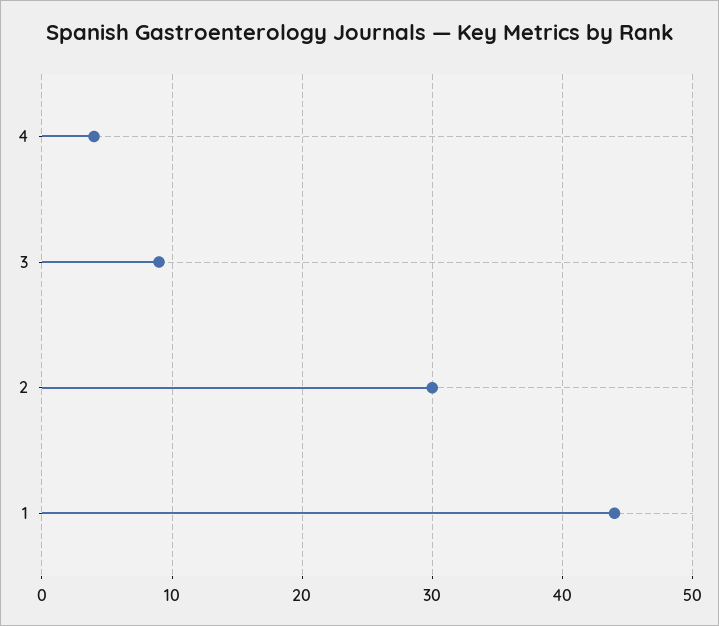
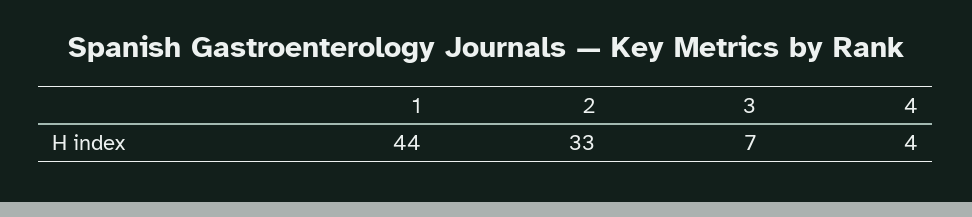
3: 9 -> 7
2: 30 -> 33

